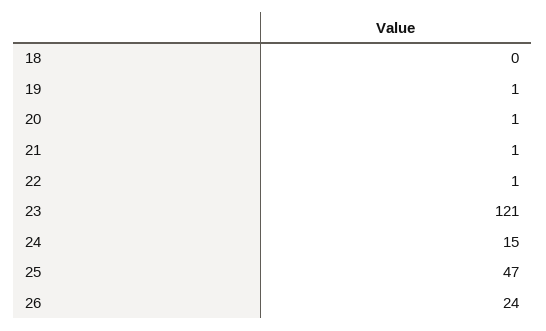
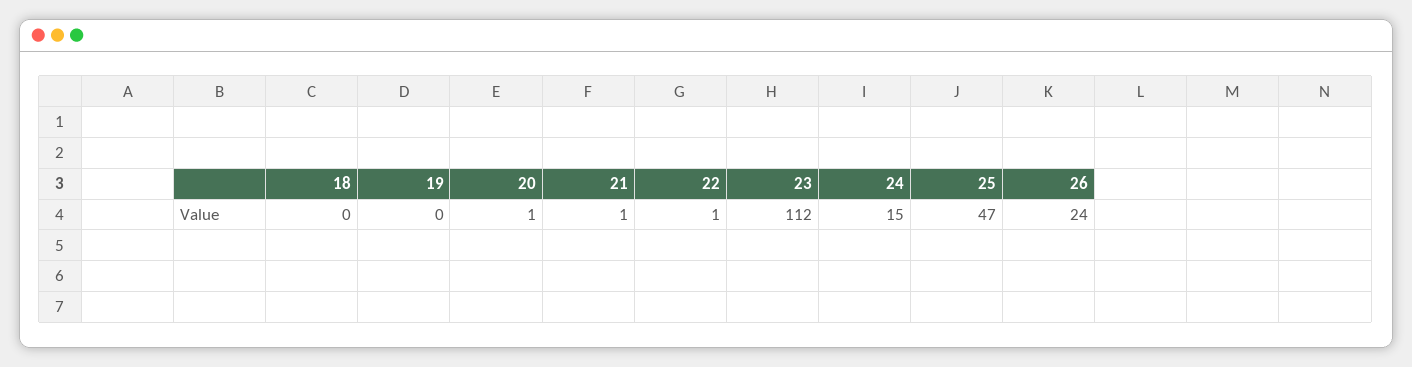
19: 1 -> 0
23: 121 -> 112

